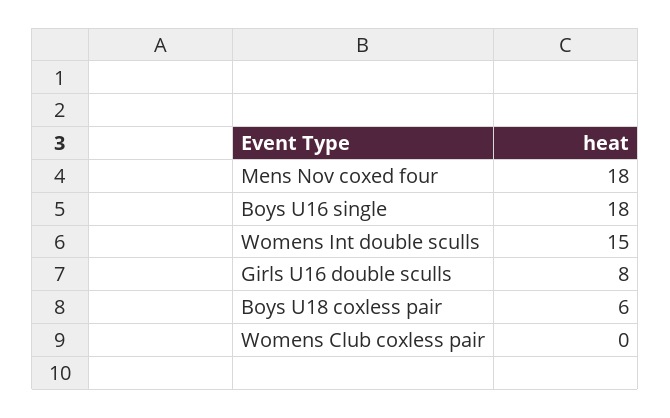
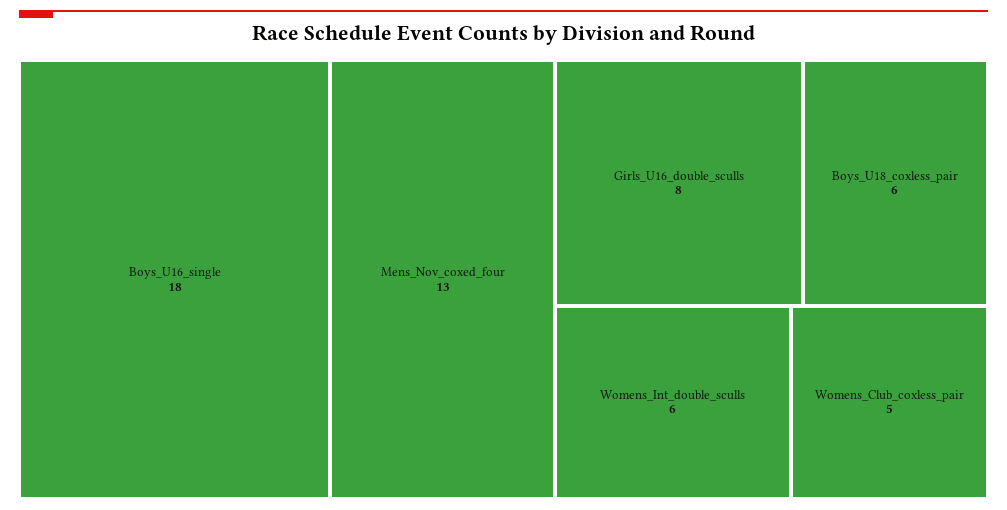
Mens Nov coxed four: 18 -> 13
Womens Int double sculls: 15 -> 6
Womens Club coxless pair: 0 -> 5

